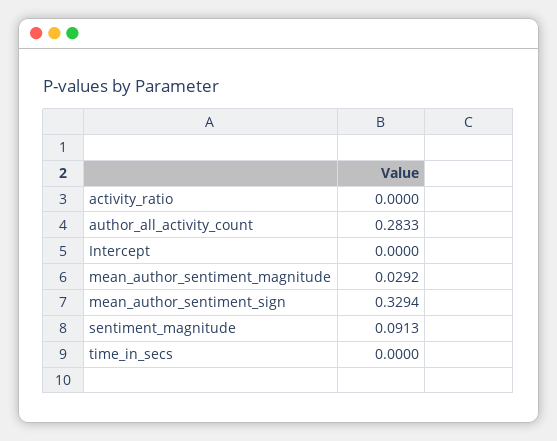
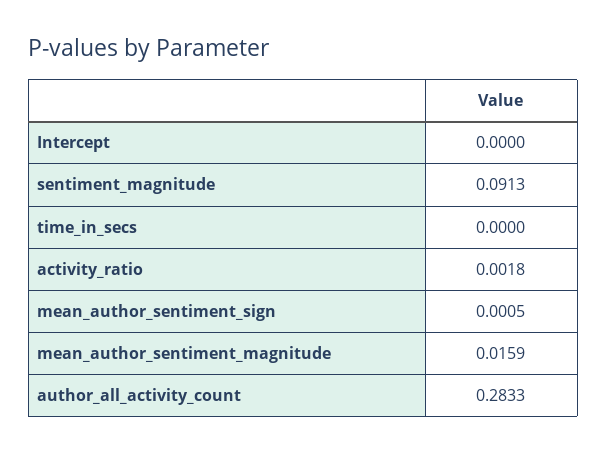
activity_ratio: 0 -> 0.0018
mean_author_sentiment_magnitude: 0.0292 -> 0.0159
mean_author_sentiment_sign: 0.3294 -> 0.0005

